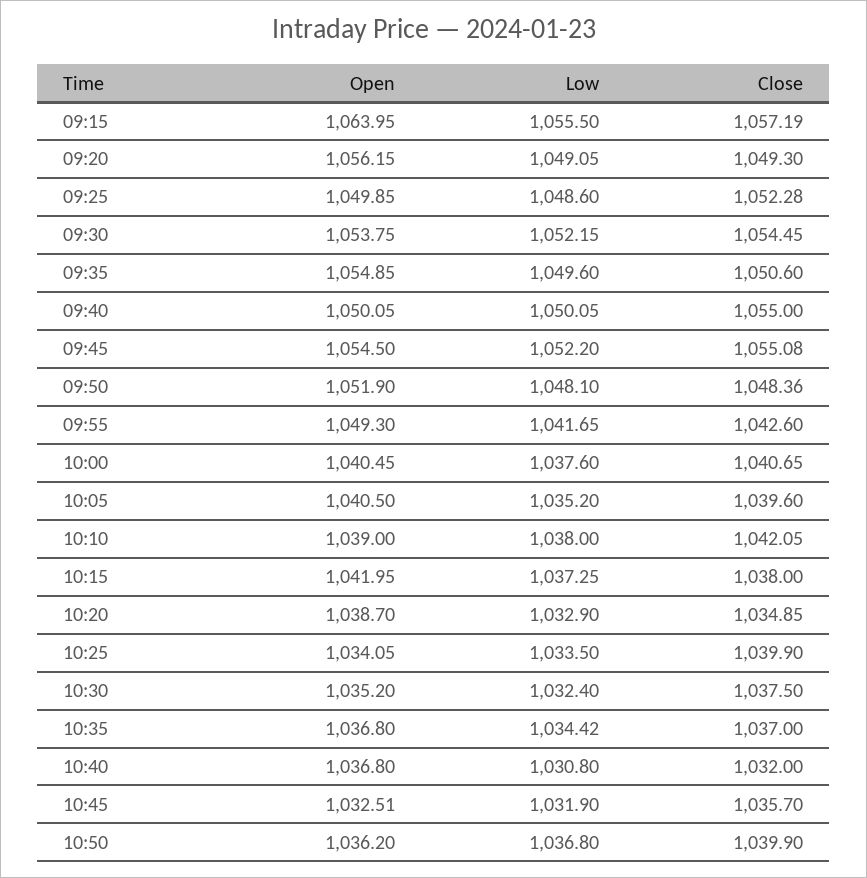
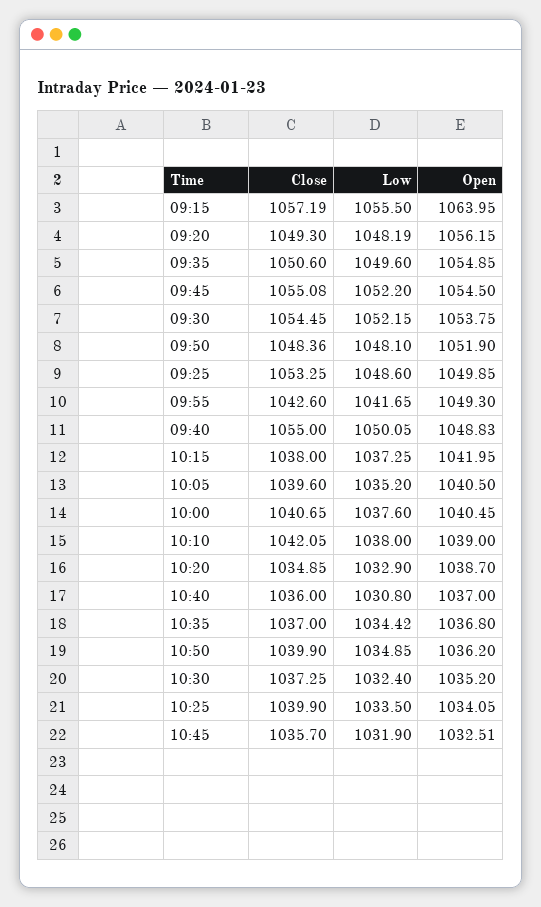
Low, 09:20: 1049.05 -> 1048.19
Close, 09:25: 1052.28 -> 1053.25
Open, 09:40: 1050.05 -> 1048.83
Close, 10:30: 1037.5 -> 1037.25
Open, 10:40: 1036.8 -> 1037
Close, 10:40: 1032 -> 1036
Low, 10:50: 1036.8 -> 1034.85

